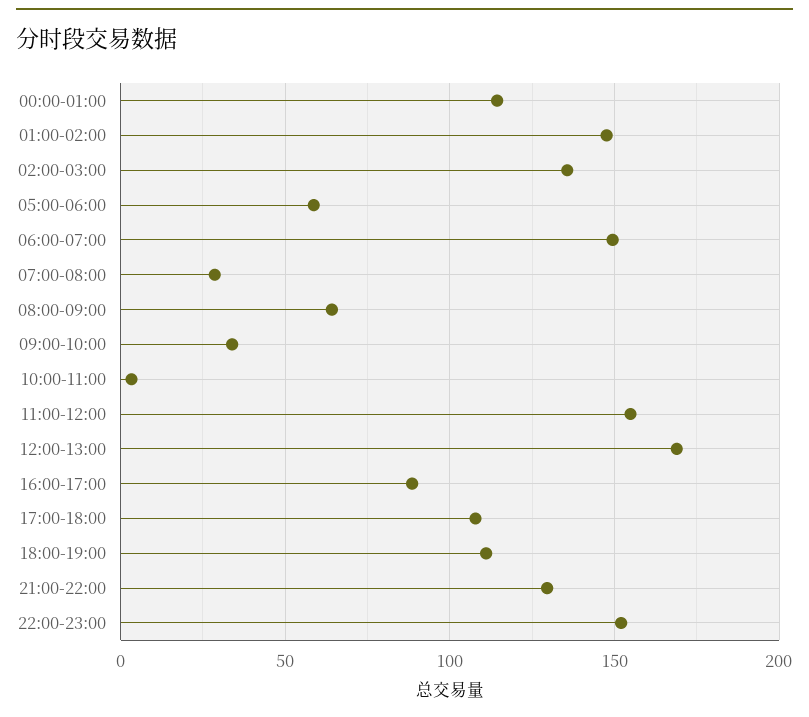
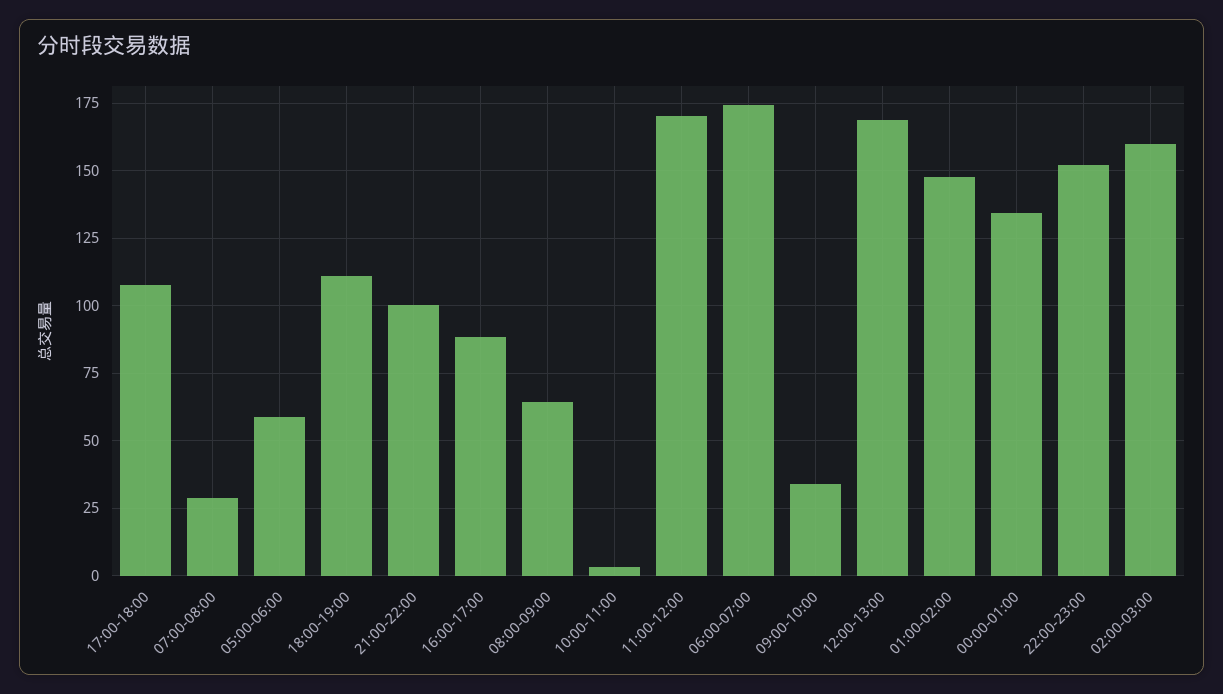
00:00-01:00: 115 -> 135
02:00-03:00: 135 -> 160
06:00-07:00: 150 -> 175
11:00-12:00: 155 -> 170
21:00-22:00: 130 -> 100

